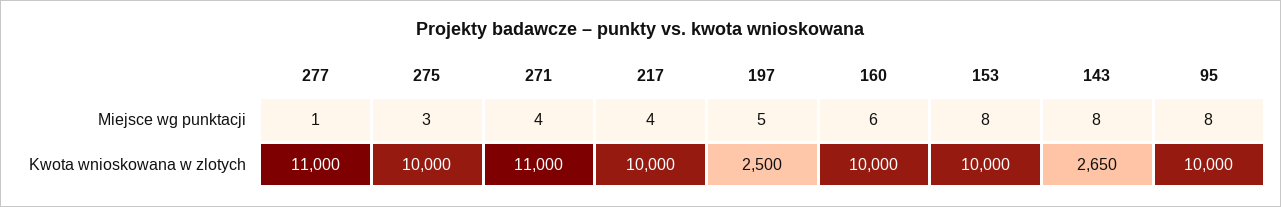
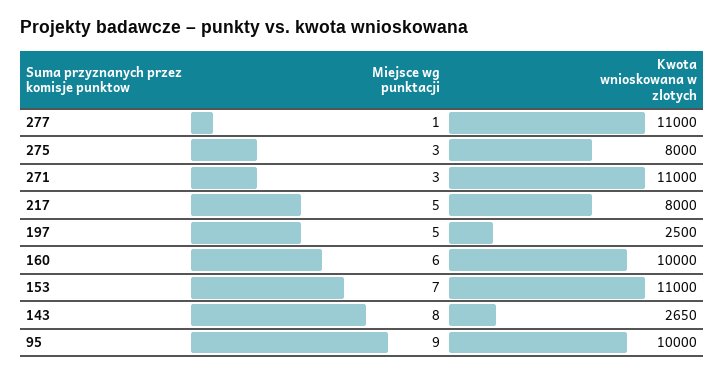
271, Miejsce wg punktacji: 4 -> 3
217, Miejsce wg punktacji: 4 -> 5
153, Miejsce wg punktacji: 8 -> 7
95, Miejsce wg punktacji: 8 -> 9
275, Kwota wnioskowana w zlotych: 10000 -> 8000
217, Kwota wnioskowana w zlotych: 10000 -> 8000
153, Kwota wnioskowana w zlotych: 10000 -> 11000

